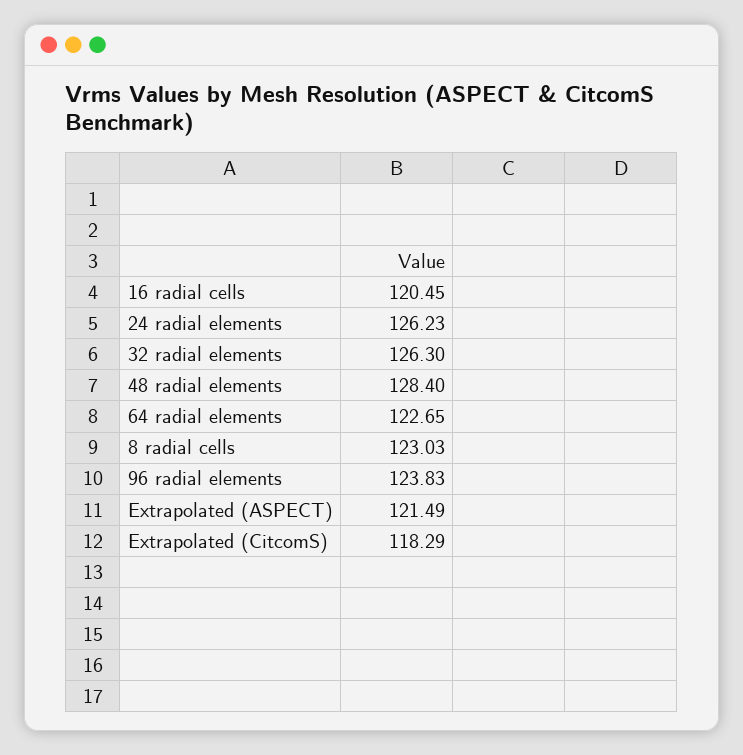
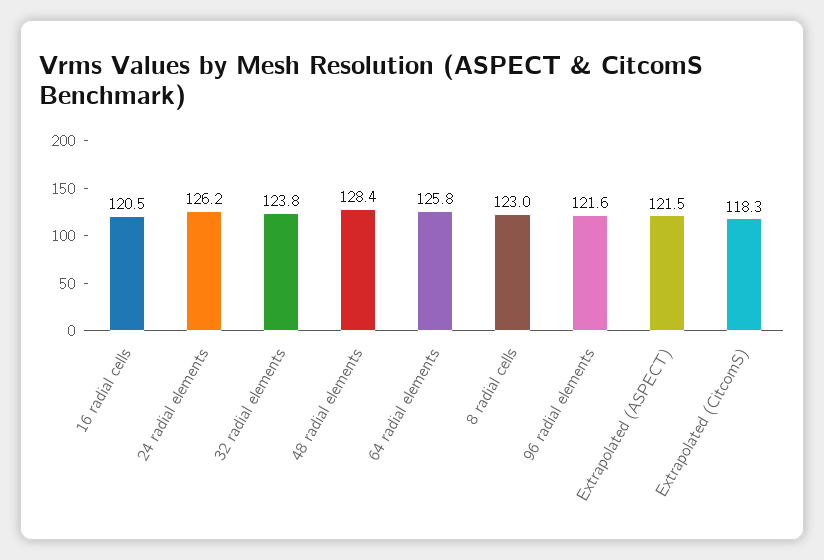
32 radial elements: 126.3 -> 123.8
64 radial elements: 122.65 -> 125.8
96 radial elements: 123.83 -> 121.6

